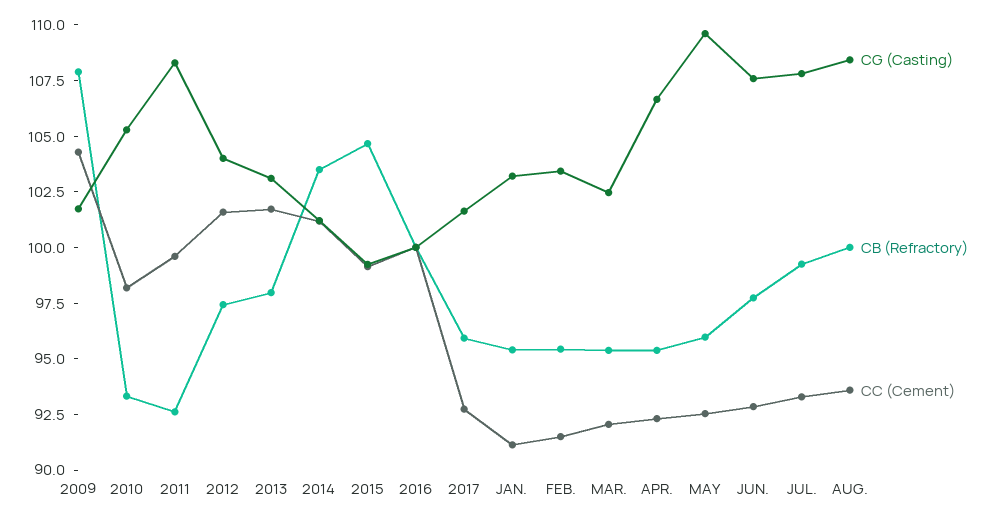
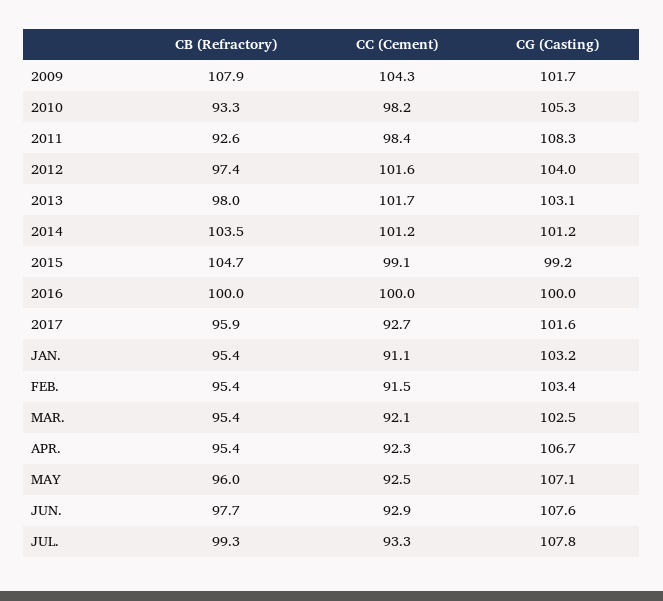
CC (Cement), 2011: 99.5 -> 98.4
CG (Casting), MAY: 109.5 -> 107.1
CG (Casting), AUG.: 108.5 -> none
CB (Refractory), AUG.: 100 -> none
CC (Cement), AUG.: 93.5 -> none

